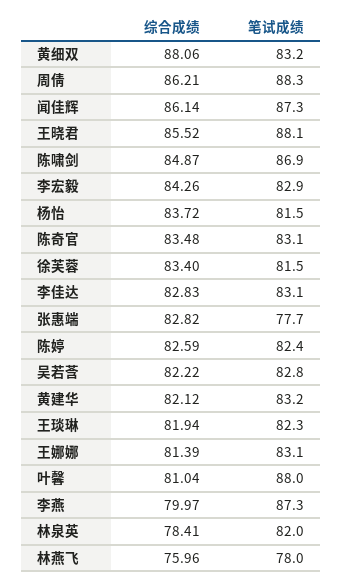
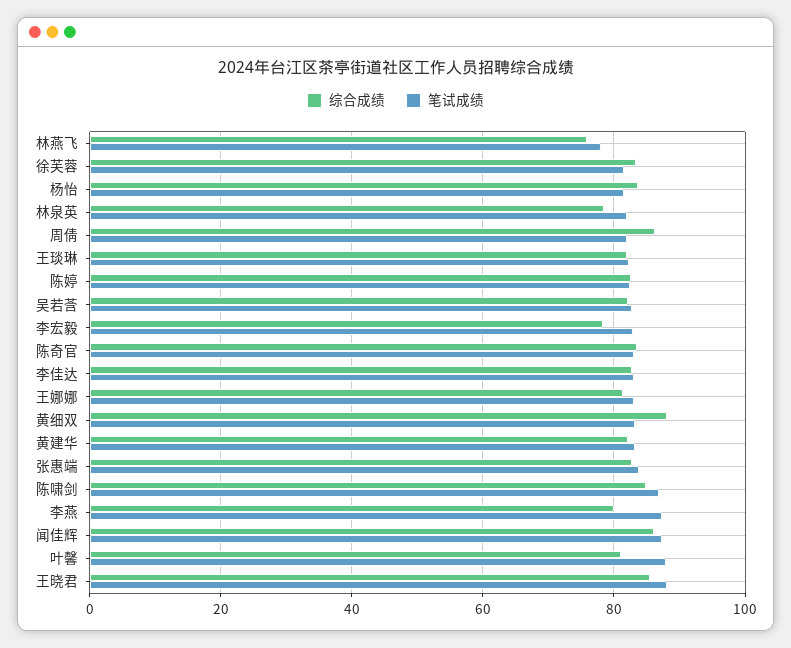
笔试成绩, 周倩: 88.3 -> 82
综合成绩, 李宏毅: 84.26 -> 78
笔试成绩, 张惠端: 77.7 -> 84

